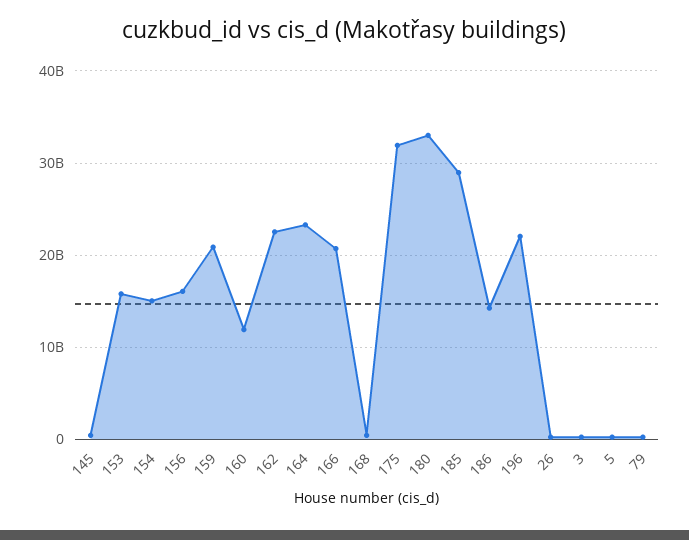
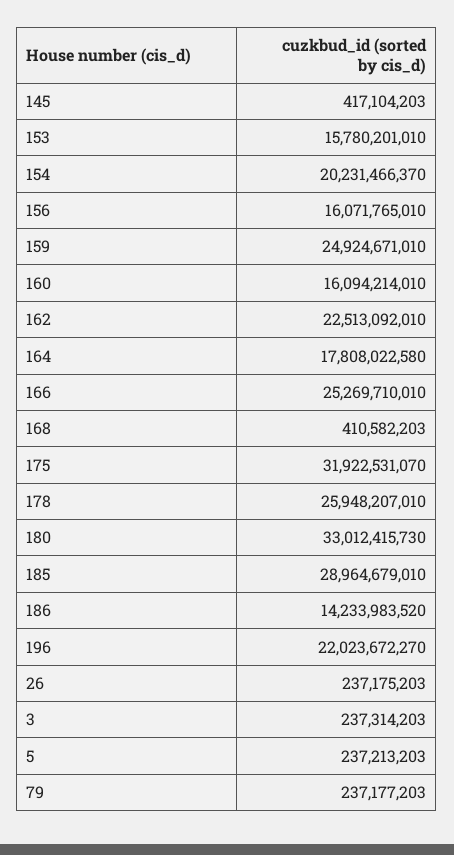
154: 15000000000 -> 20231466370
159: 21000000000 -> 24924671010
160: 12000000000 -> 16094214010
164: 23000000000 -> 17808022580
166: 21000000000 -> 25269710010
178: none -> 25948207010

